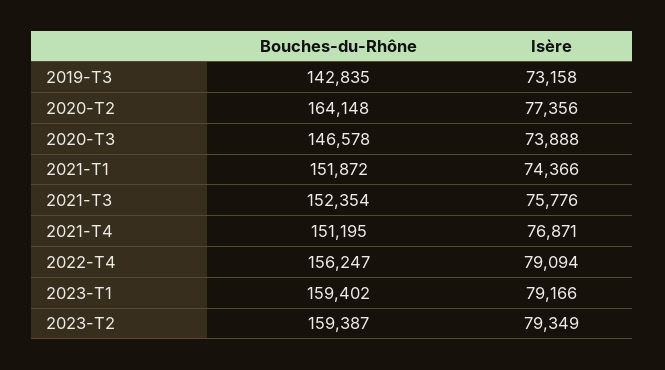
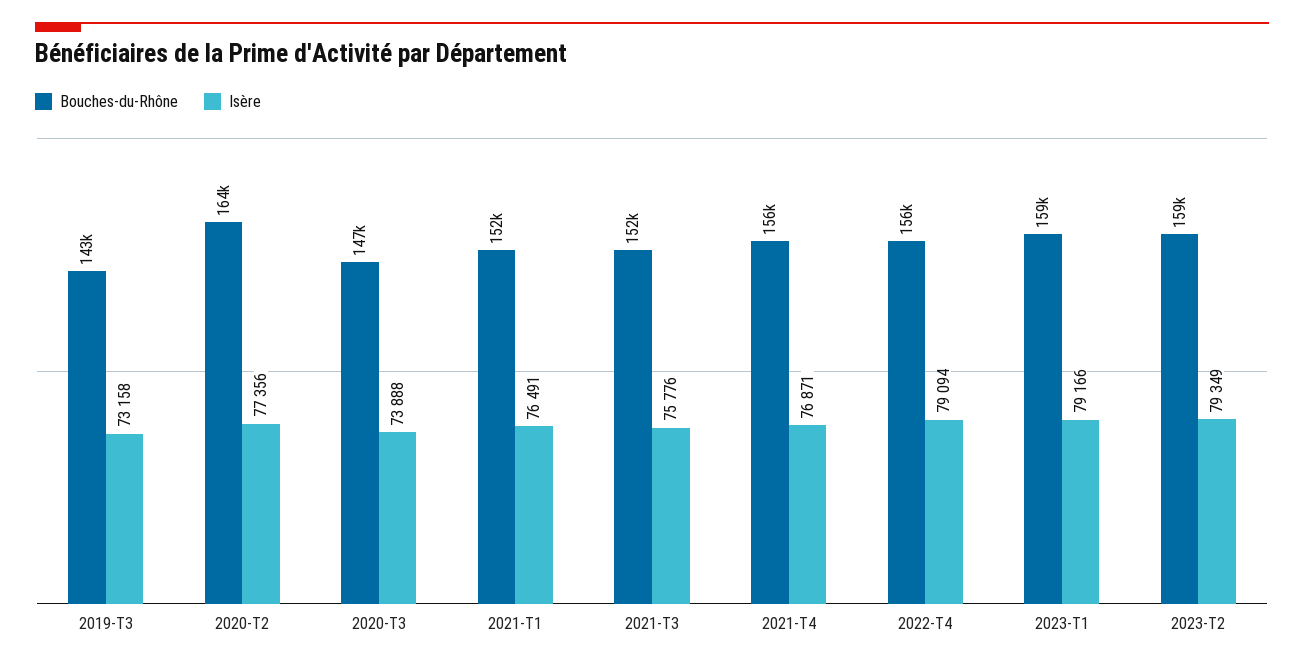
Isère, 2021-T1: 74366 -> 76491
Bouches-du-Rhône, 2021-T4: 151195 -> 156000

